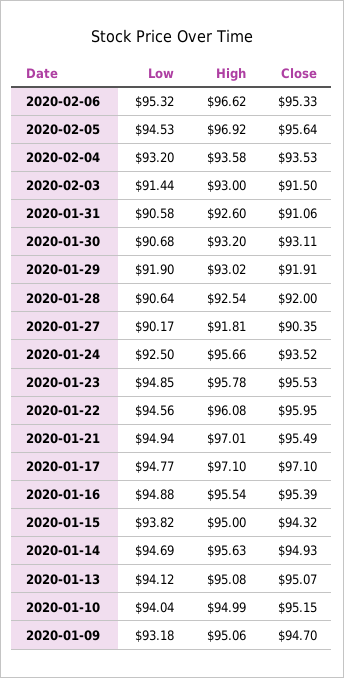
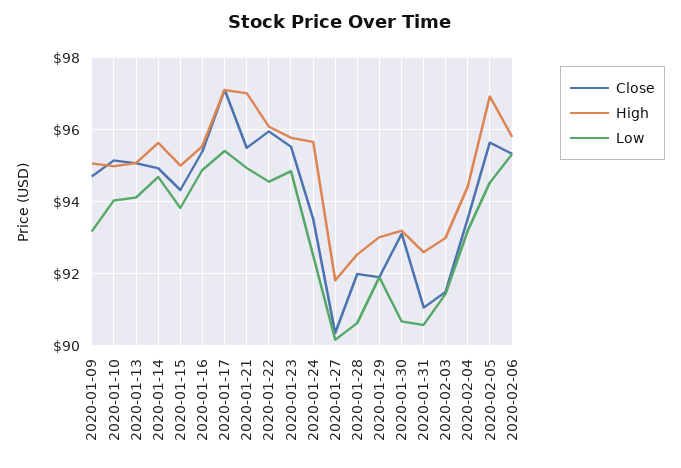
High, 2020-02-06: 96.62 -> 95.8
High, 2020-02-04: 93.58 -> 94.4
Low, 2020-01-17: 94.77 -> 95.4

